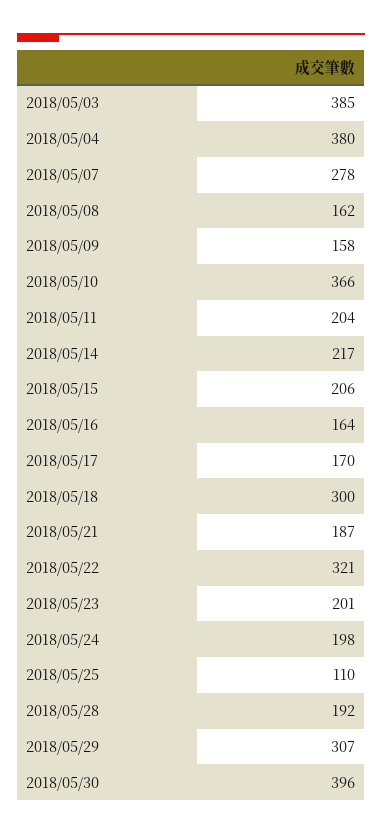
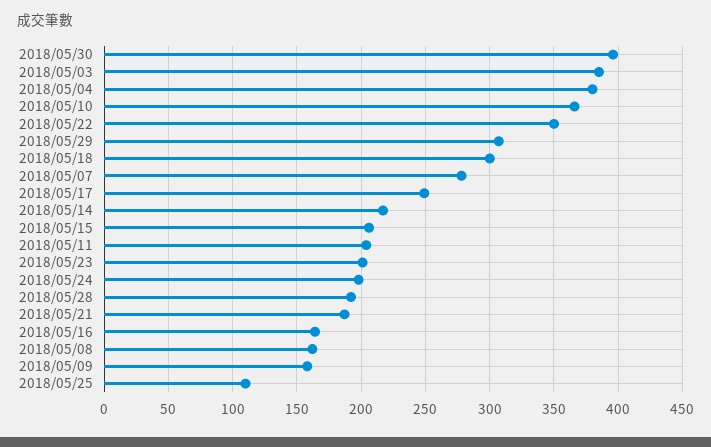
2018/05/17: 170 -> 250
2018/05/22: 321 -> 350

